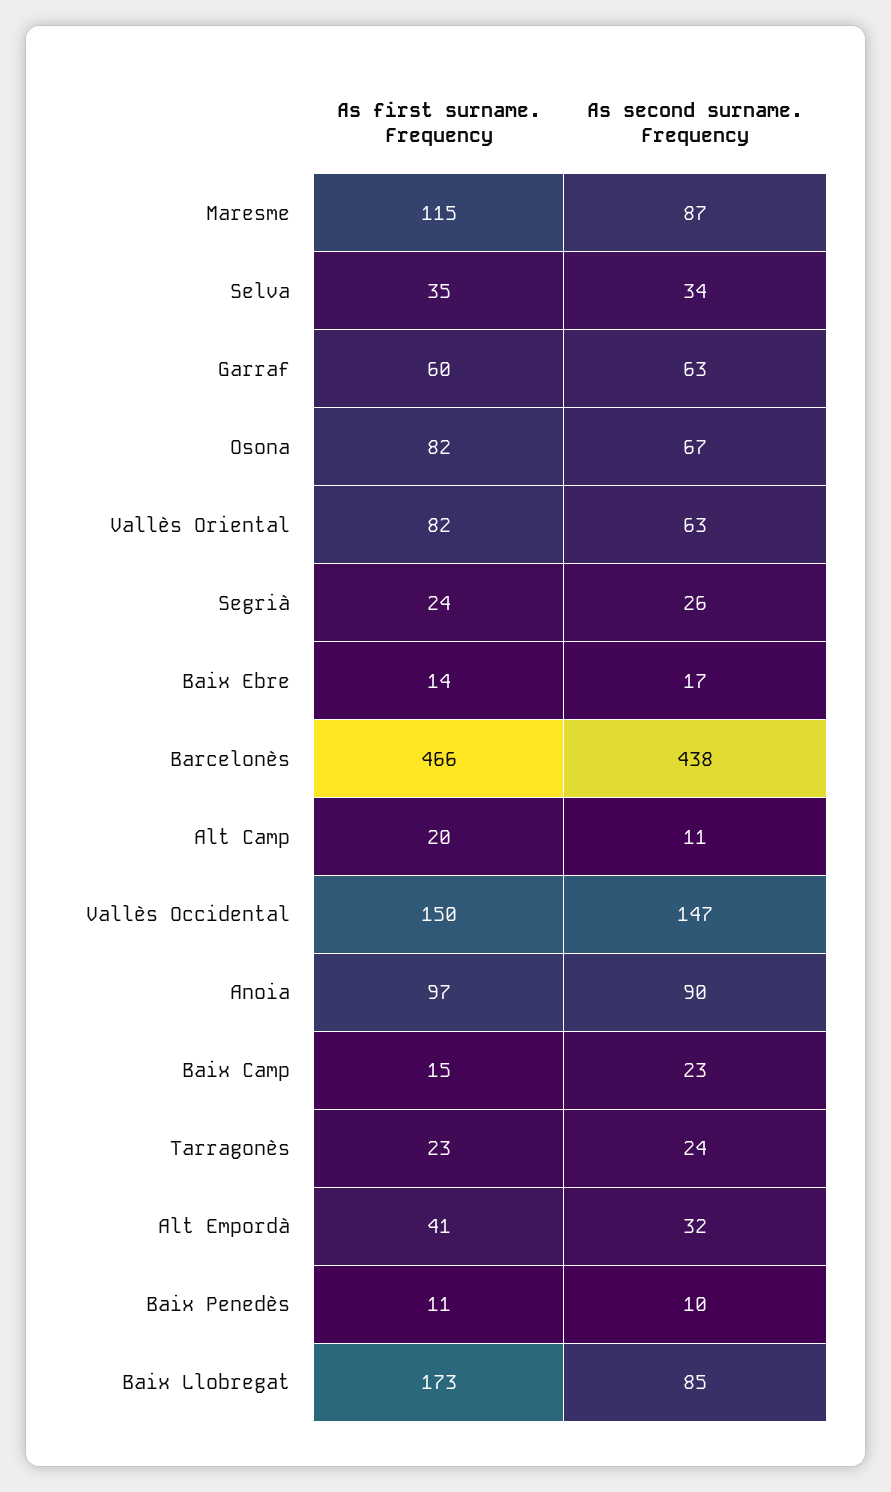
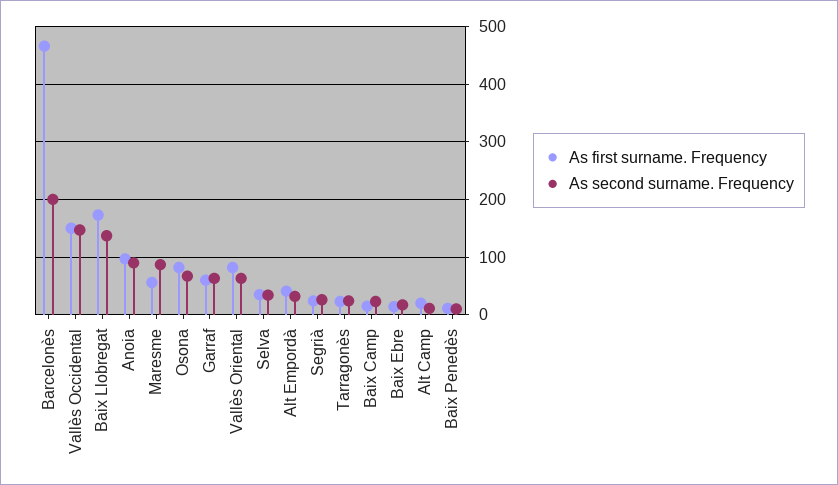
As first surname. Frequency, Maresme: 115 -> 60
As second surname. Frequency, Barcelonès: 438 -> 200
As second surname. Frequency, Baix Llobregat: 85 -> 140

